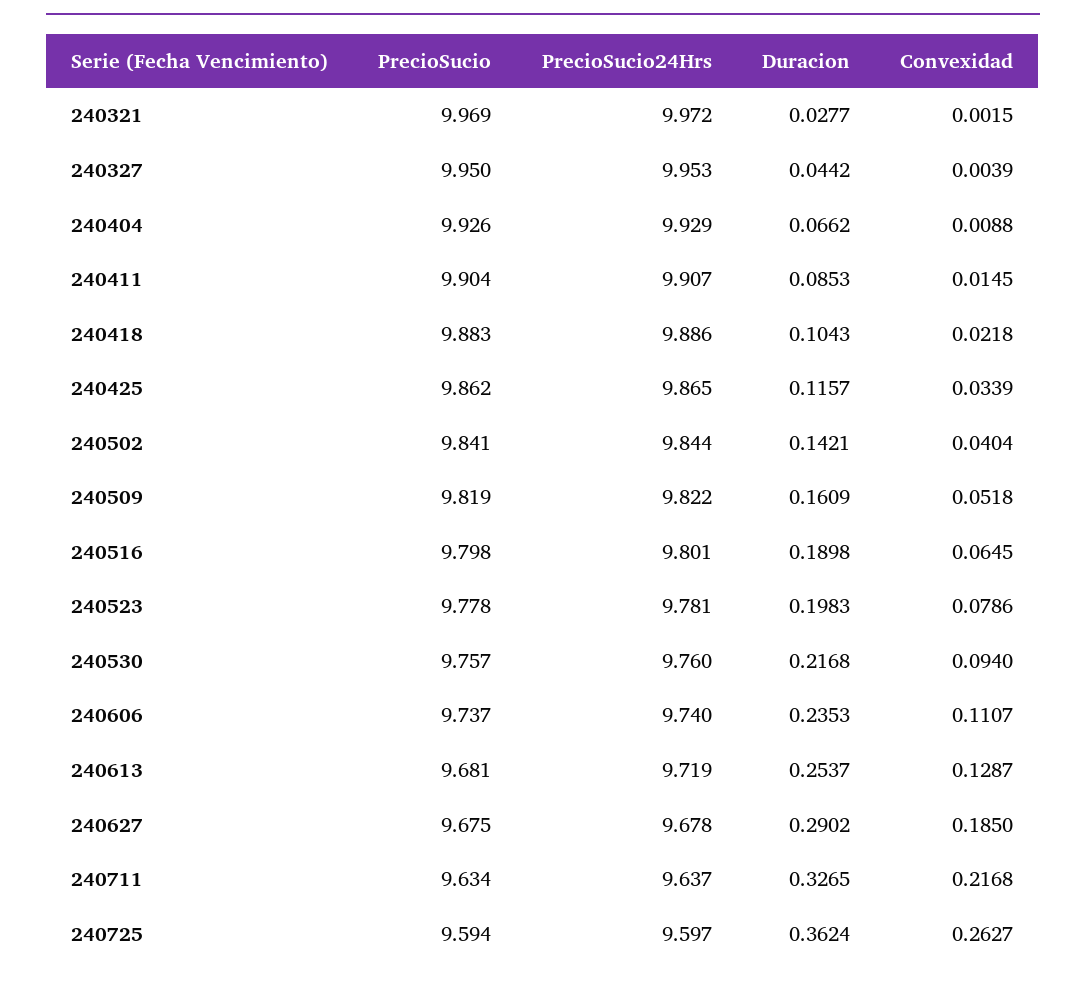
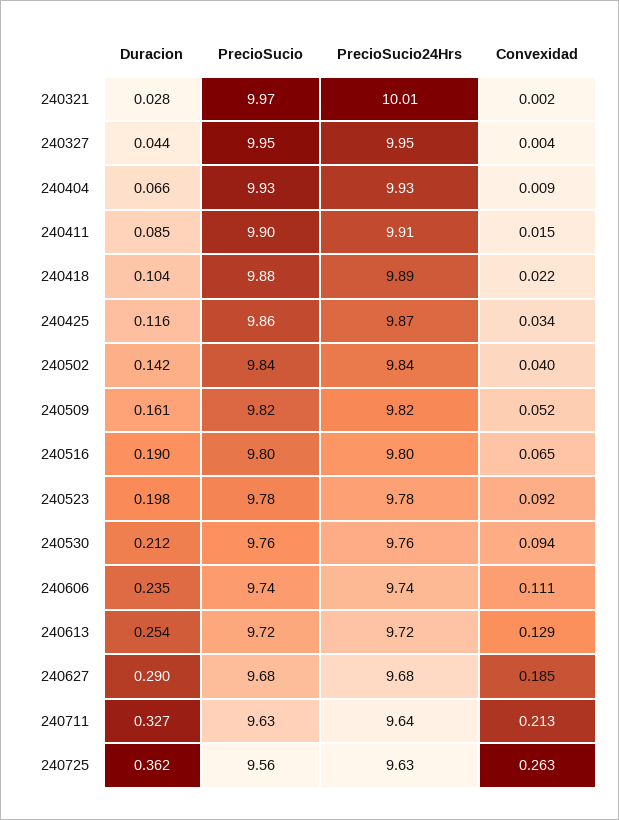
PrecioSucio24Hrs, 240321: 9.972 -> 10.01
Convexidad, 240523: 0.0786 -> 0.092
Duracion, 240530: 0.2168 -> 0.212
PrecioSucio, 240613: 9.681 -> 9.72
Convexidad, 240711: 0.2168 -> 0.213
PrecioSucio, 240725: 9.594 -> 9.56
PrecioSucio24Hrs, 240725: 9.597 -> 9.63

